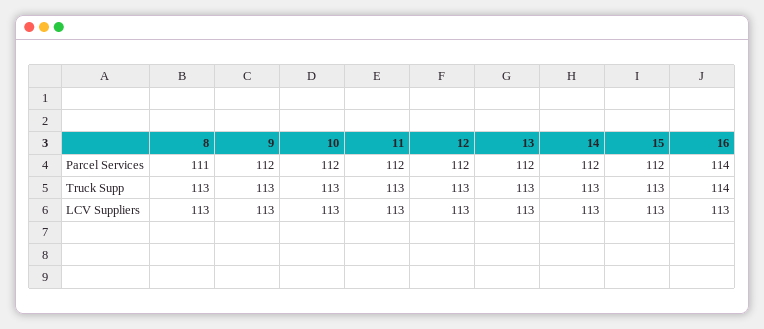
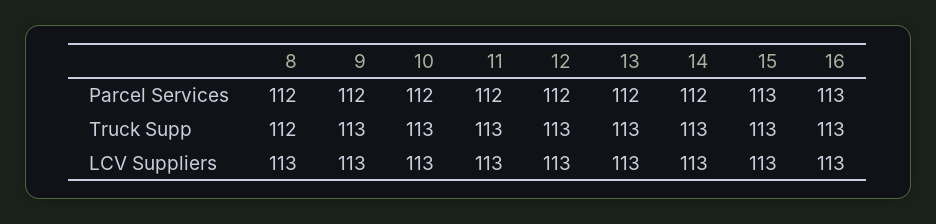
8, Parcel Services: 111 -> 112
15, Parcel Services: 112 -> 113
16, Parcel Services: 114 -> 113
8, Truck Supp: 113 -> 112
16, Truck Supp: 114 -> 113

